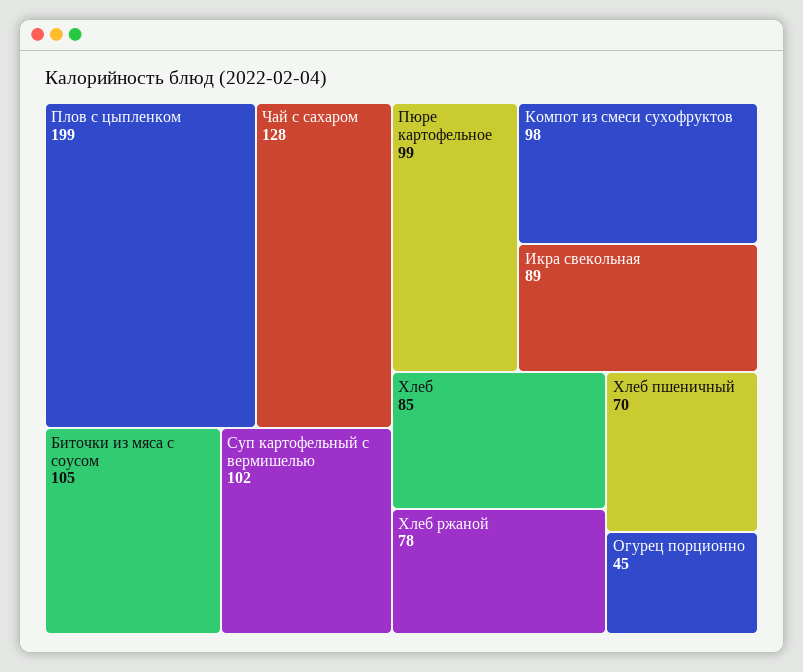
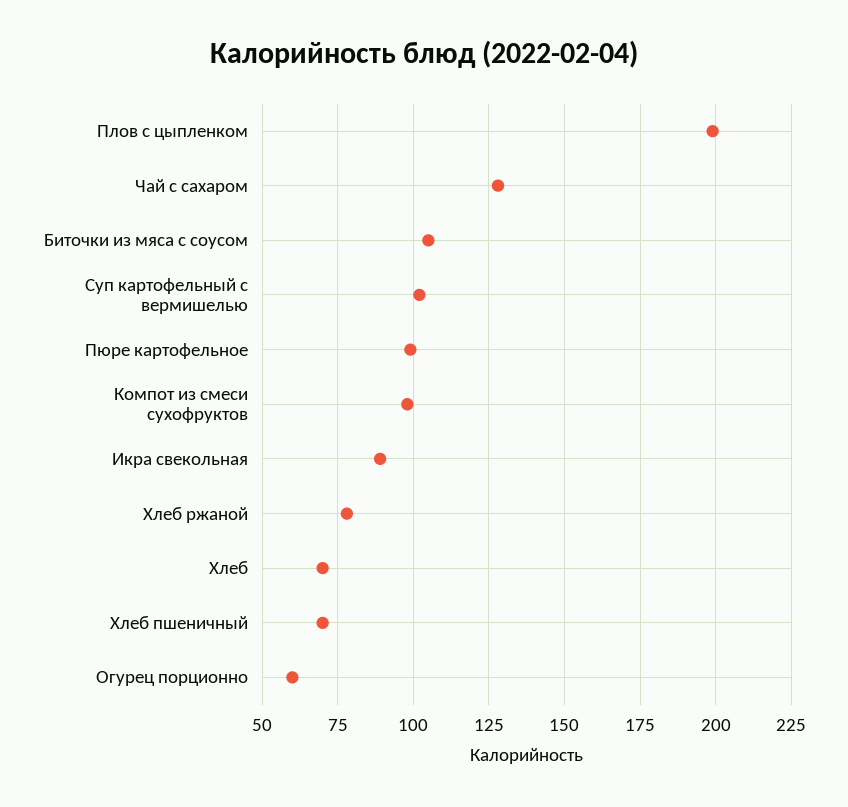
Хлеб: 85 -> 70
Огурец порционно: 45 -> 60

